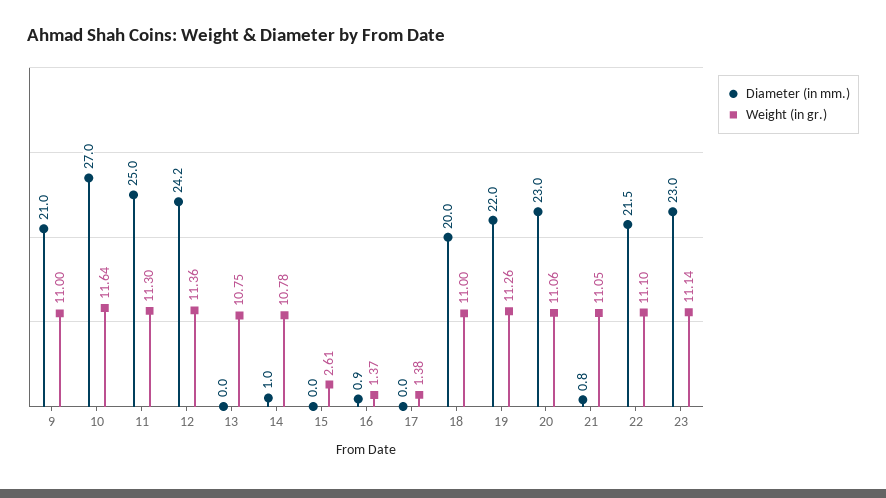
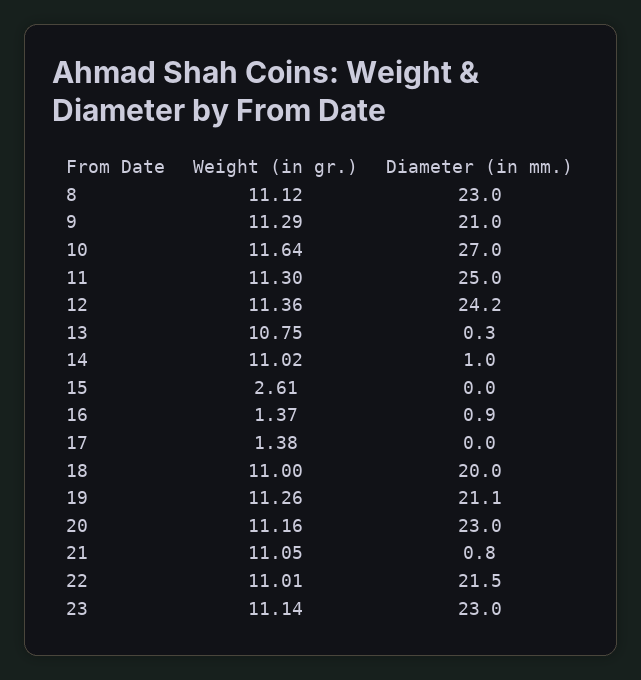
Weight (in gr.), 9: 11 -> 11.29
Diameter (in mm.), 13: 0 -> 0.3
Weight (in gr.), 14: 10.78 -> 11.02
Diameter (in mm.), 19: 22 -> 21.1
Weight (in gr.), 20: 11.06 -> 11.16
Weight (in gr.), 22: 11.1 -> 11.01
Weight (in gr.), 8: none -> 11.12
Diameter (in mm.), 8: none -> 23

